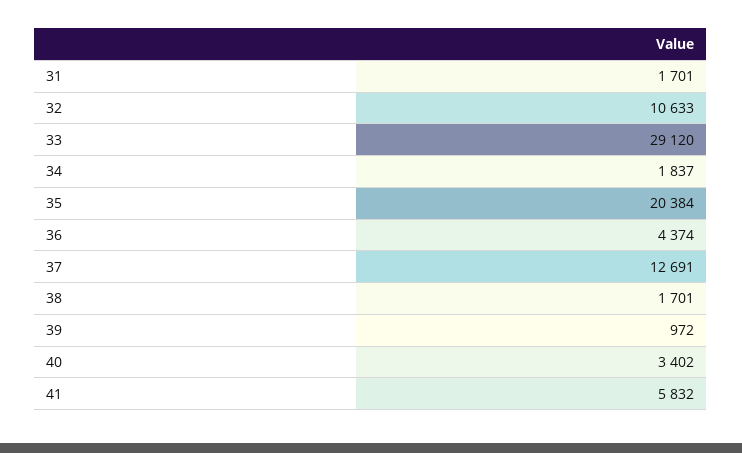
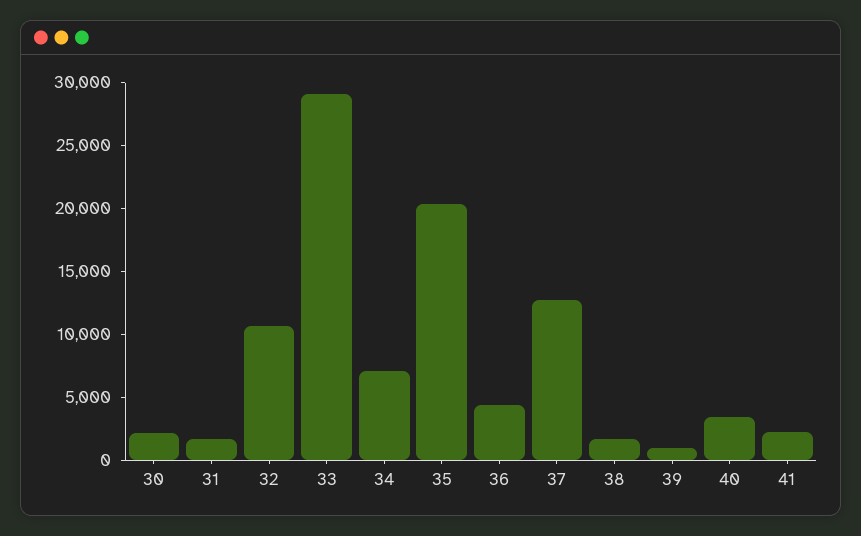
34: 1837 -> 7000
41: 5832 -> 2000
30: none -> 2000

